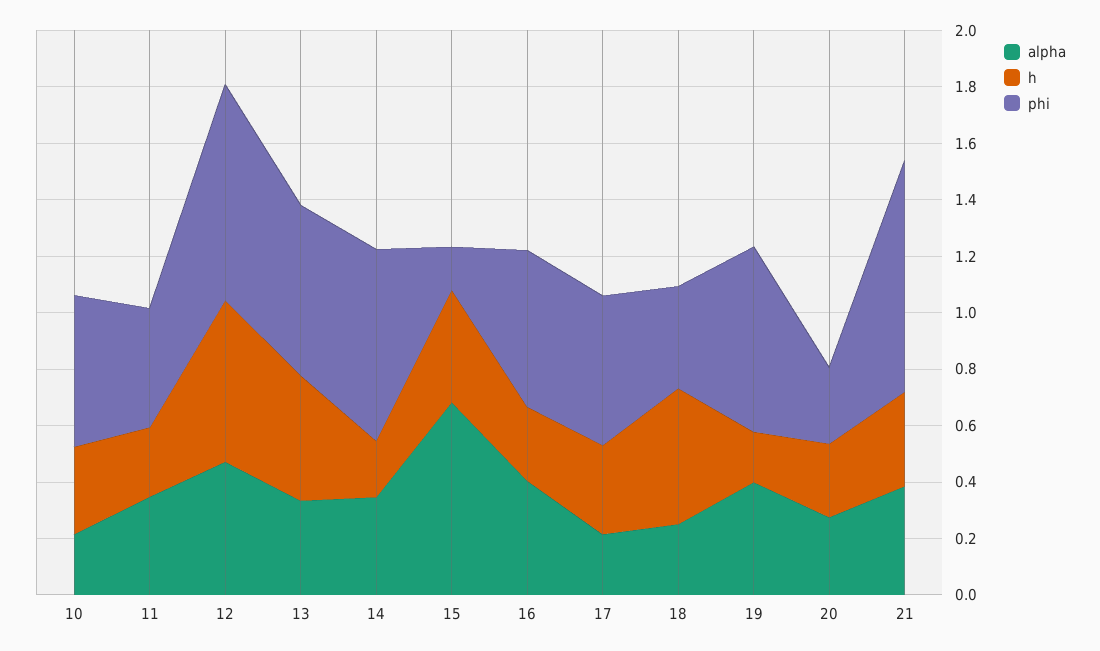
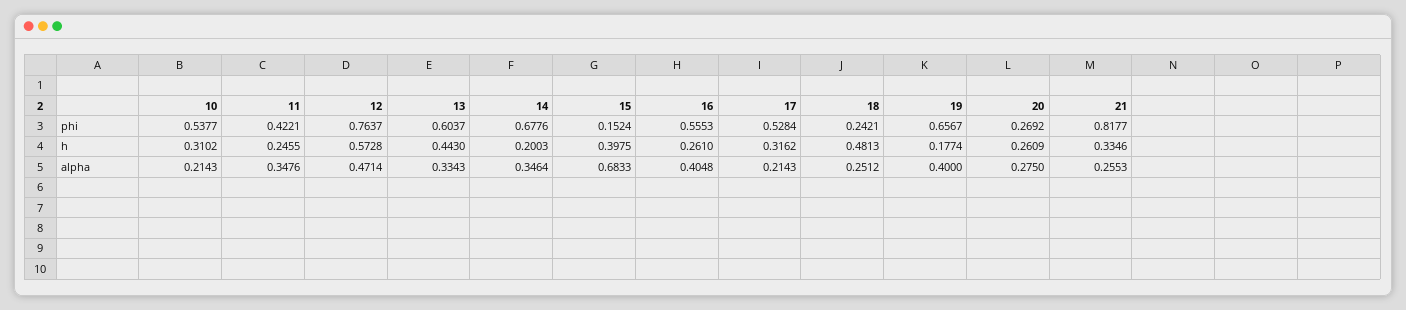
phi, 18: 0.35 -> 0.2421
alpha, 21: 0.4 -> 0.2553

